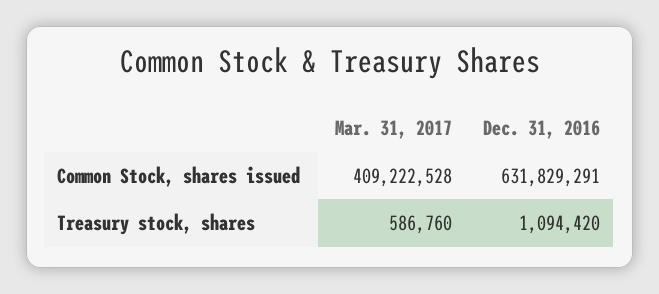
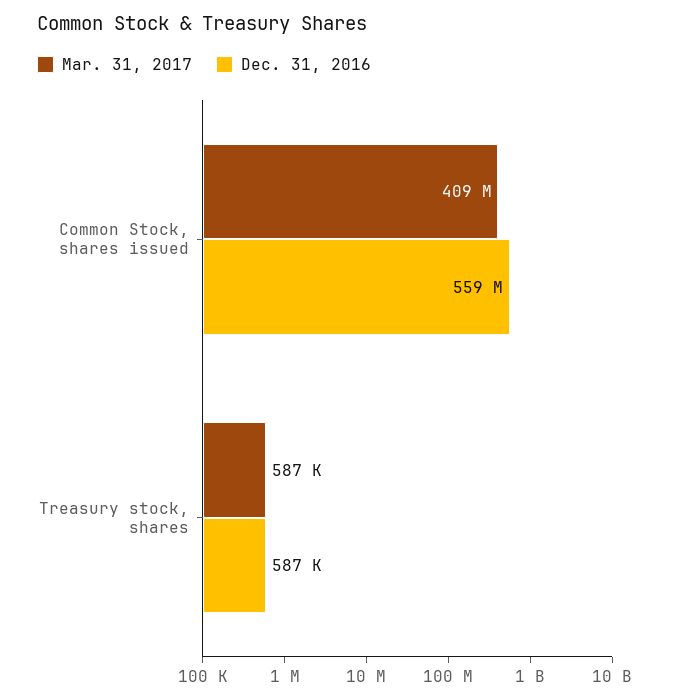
Dec. 31, 2016, Common Stock, shares issued: 631829291 -> 559000000
Dec. 31, 2016, Treasury stock, shares: 1094420 -> 587000

